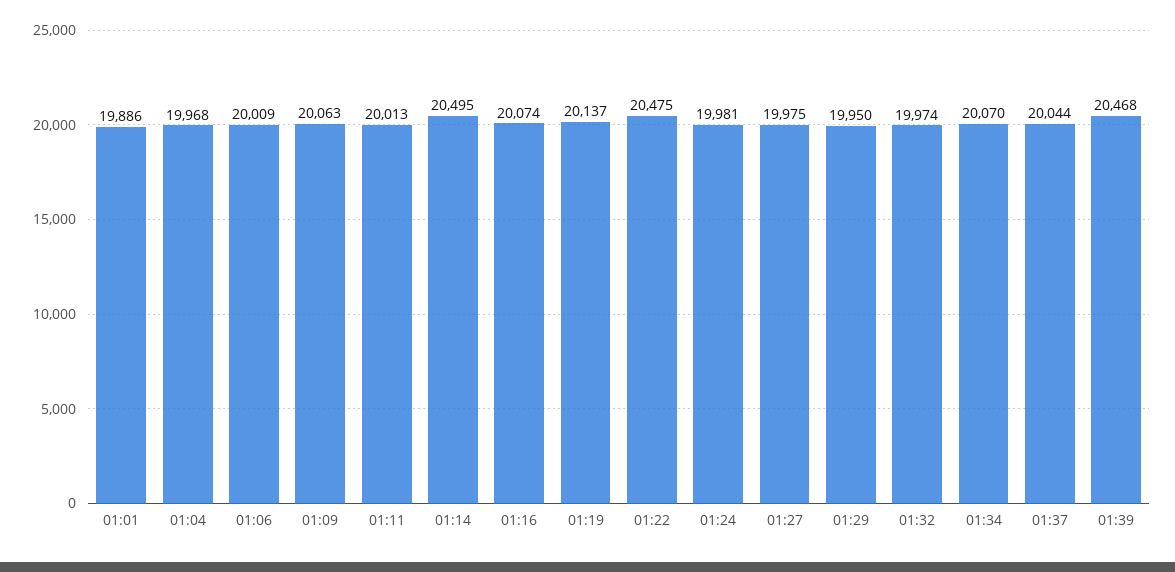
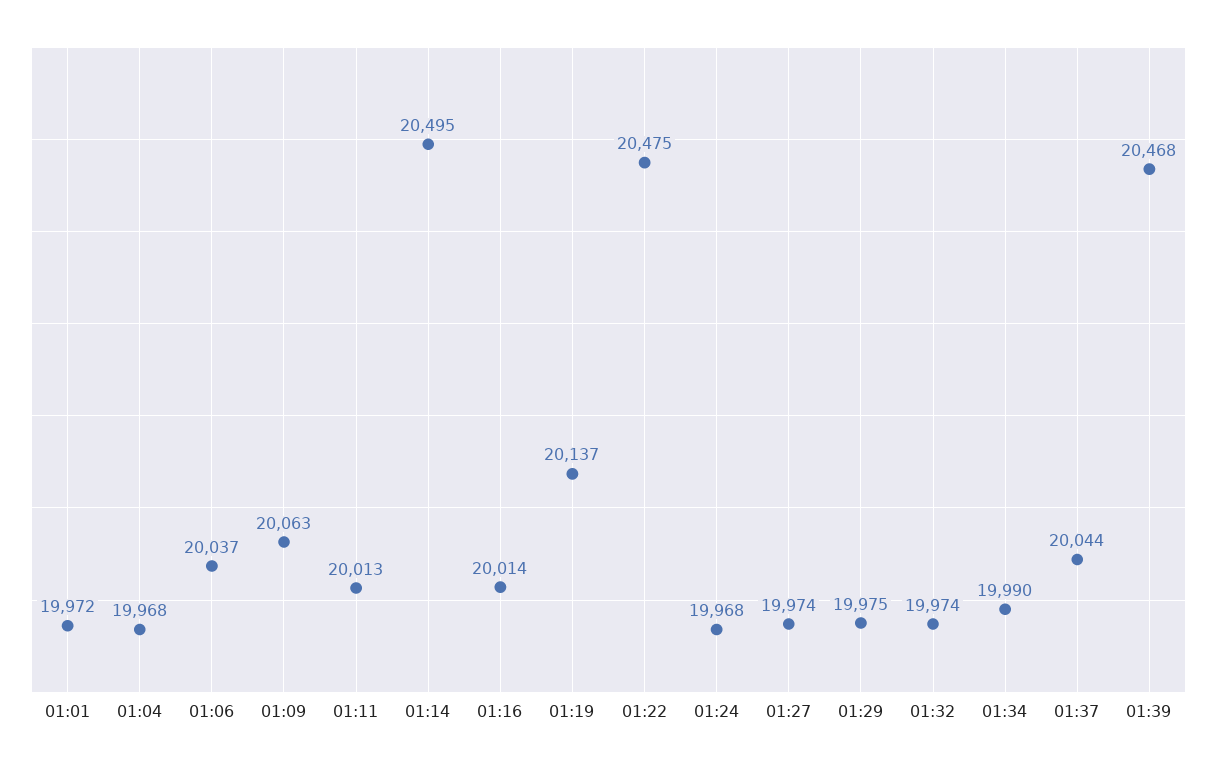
01:01: 19886 -> 19972
01:06: 20009 -> 20037
01:16: 20074 -> 20014
01:24: 19981 -> 19968
01:27: 19975 -> 19974
01:29: 19950 -> 19975
01:34: 20070 -> 19990

